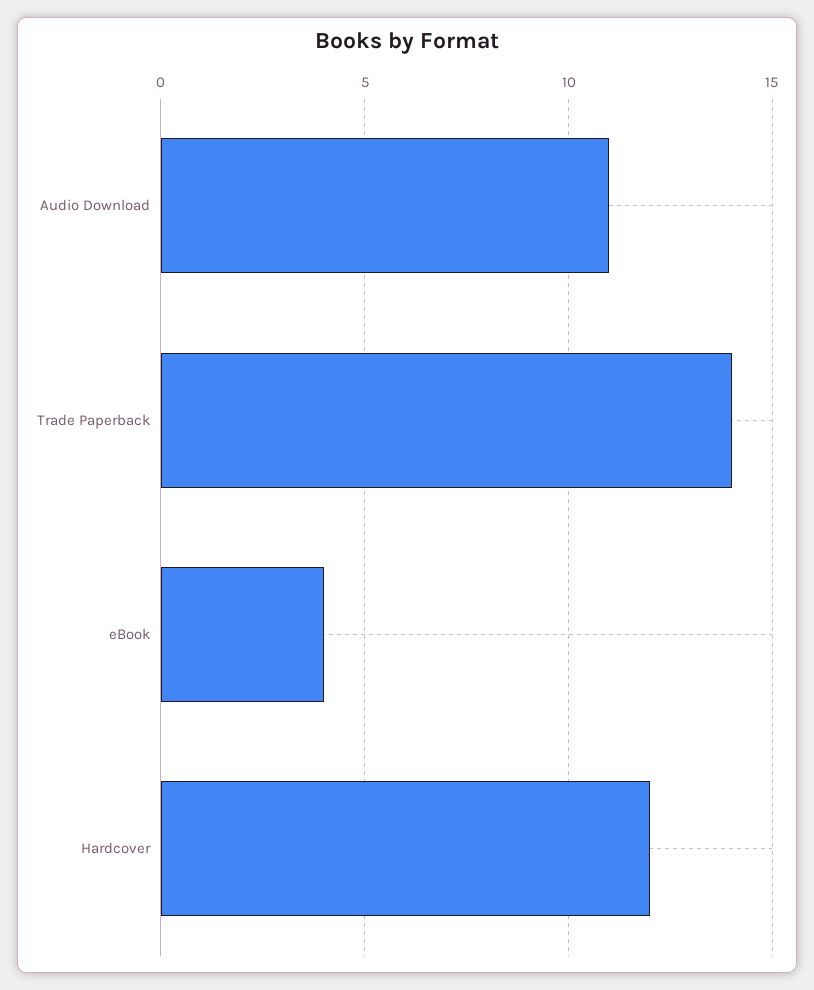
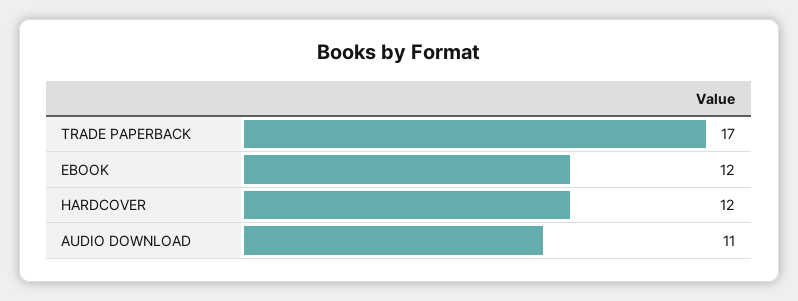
Trade Paperback: 14 -> 17
eBook: 4 -> 12

